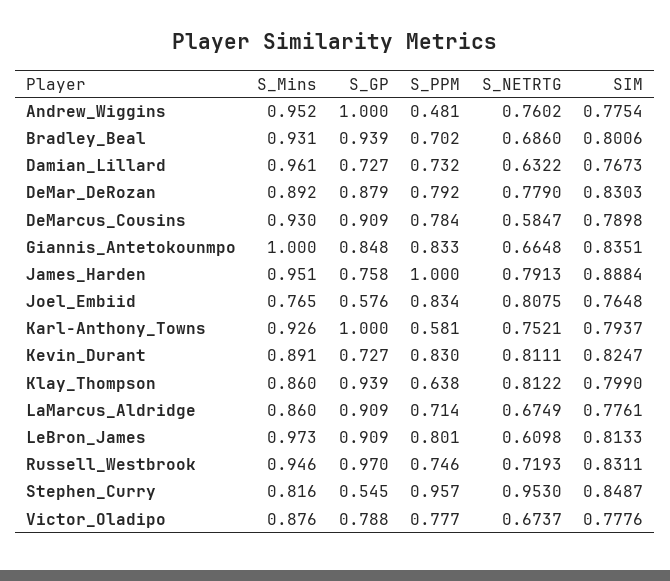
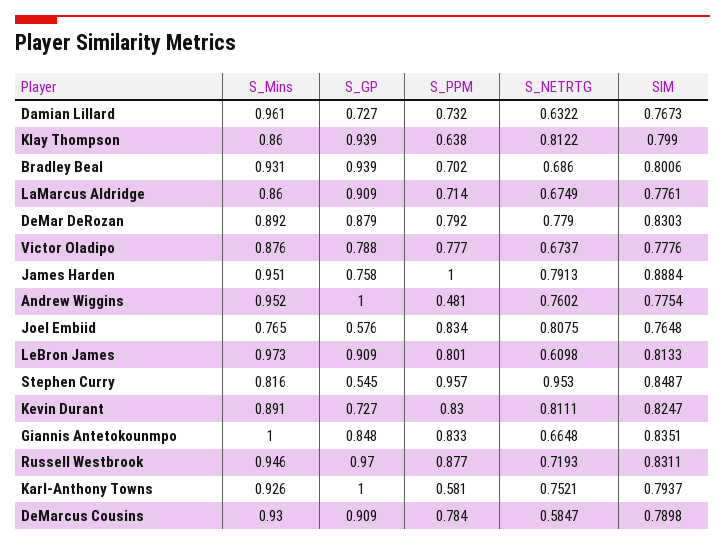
S_PPM, Russell_Westbrook: 0.746 -> 0.877

